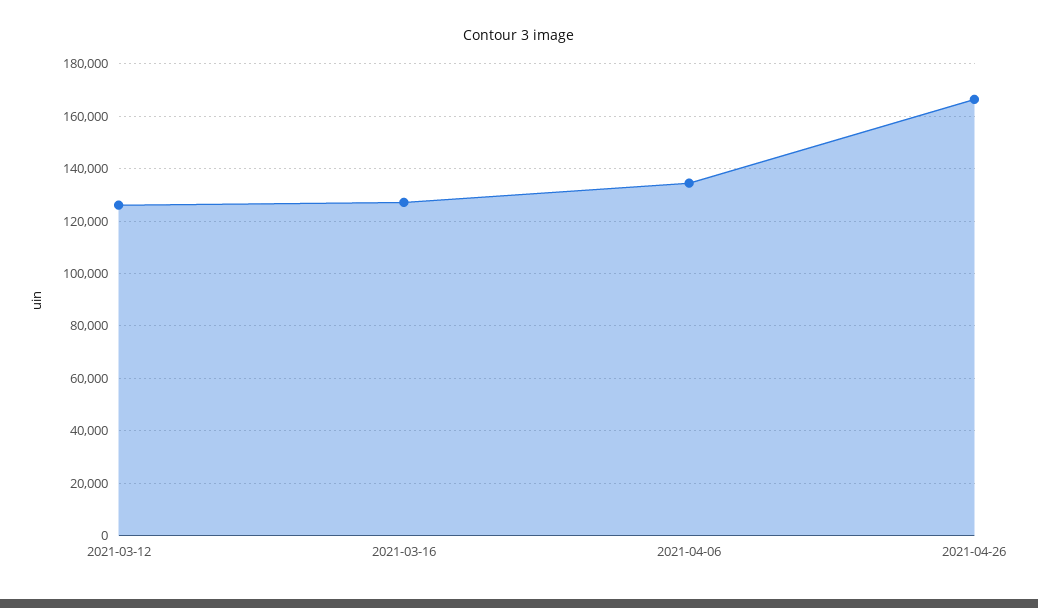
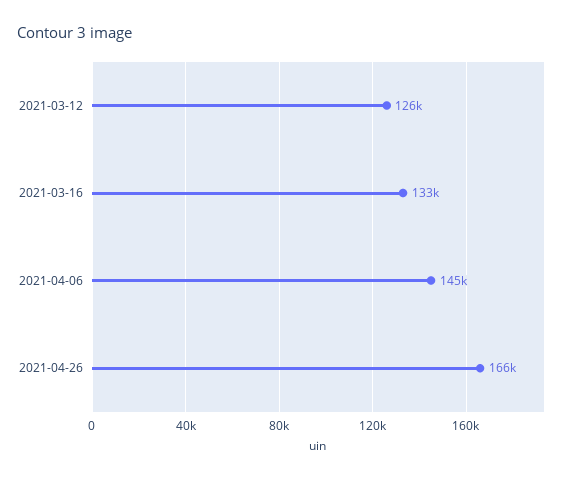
2021-03-16: 127500 -> 133000
2021-04-06: 135000 -> 145000

